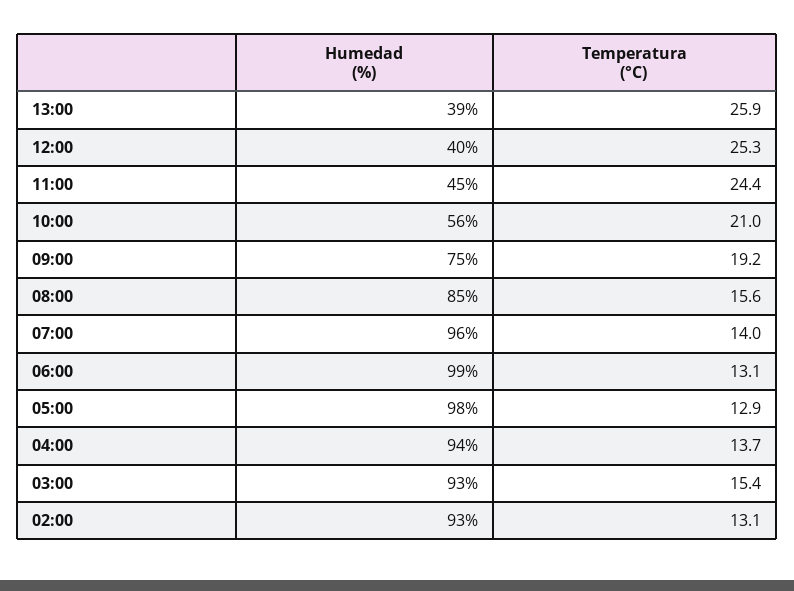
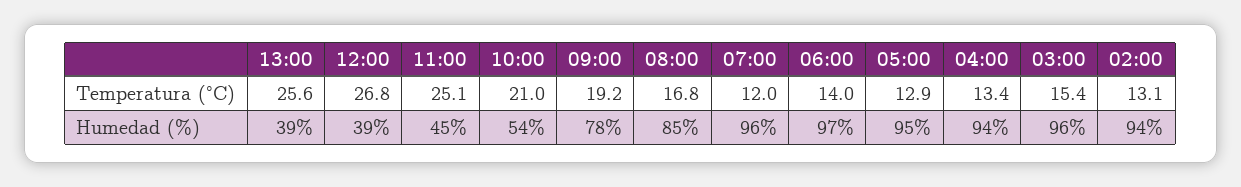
Temperatura (°C), 13:00: 25.9 -> 25.6
Humedad (%), 12:00: 40 -> 39
Temperatura (°C), 12:00: 25.3 -> 26.8
Temperatura (°C), 11:00: 24.4 -> 25.1
Humedad (%), 10:00: 56 -> 54
Humedad (%), 09:00: 75 -> 78
Temperatura (°C), 08:00: 15.6 -> 16.8
Temperatura (°C), 07:00: 14 -> 12
Humedad (%), 06:00: 99 -> 97
Temperatura (°C), 06:00: 13.1 -> 14
Humedad (%), 05:00: 98 -> 95
Temperatura (°C), 04:00: 13.7 -> 13.4
Humedad (%), 03:00: 93 -> 96
Humedad (%), 02:00: 93 -> 94

